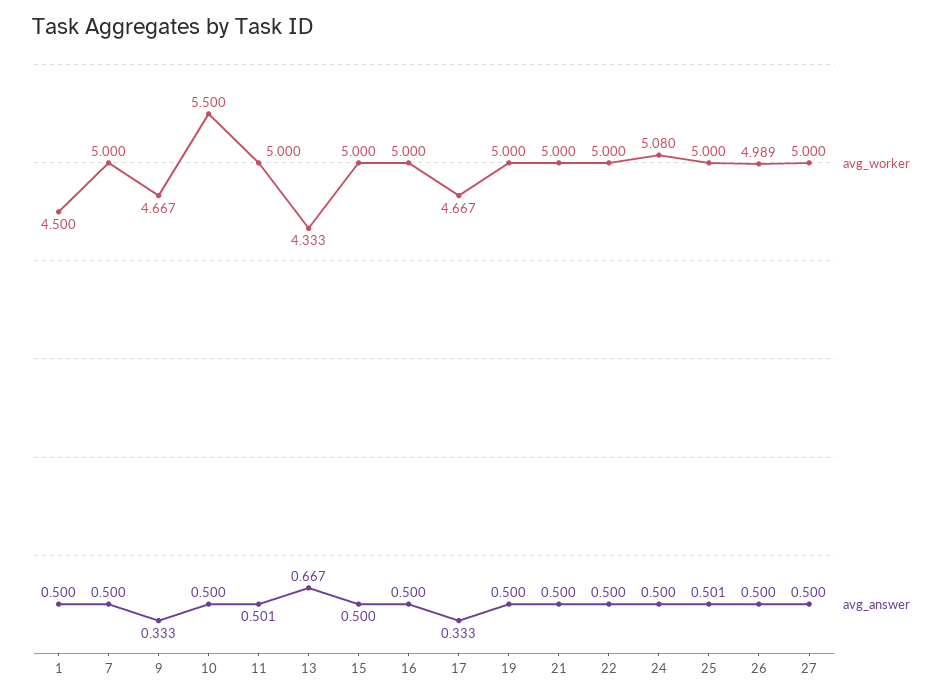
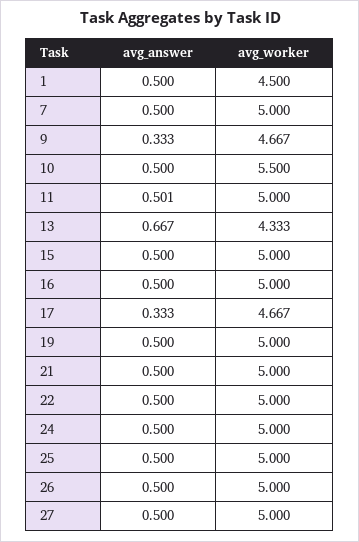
avg_worker, 24: 5.08 -> 5
avg_answer, 25: 0.501 -> 0.5
avg_worker, 26: 4.989 -> 5

